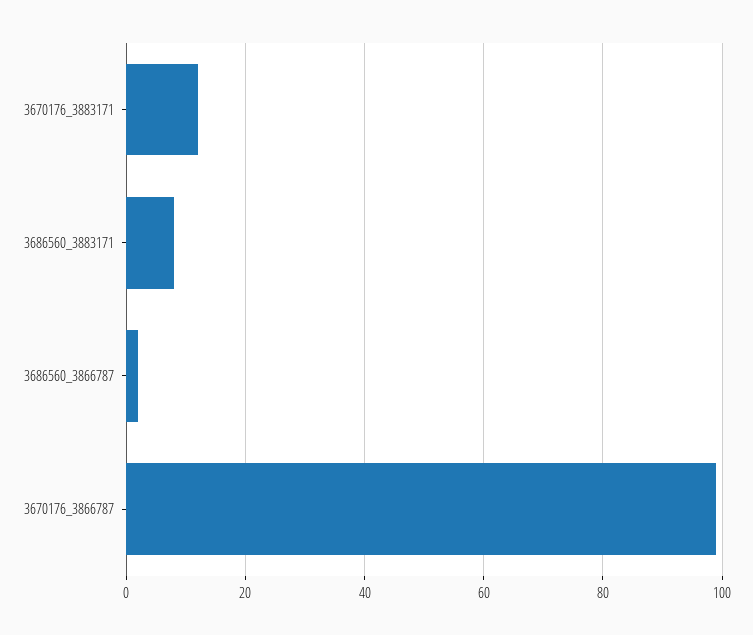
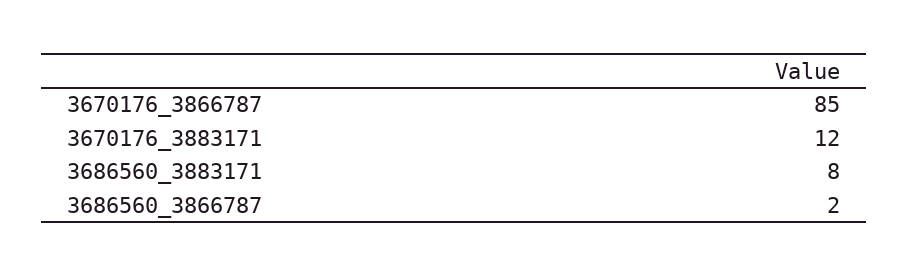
3670176_3866787: 100 -> 85

